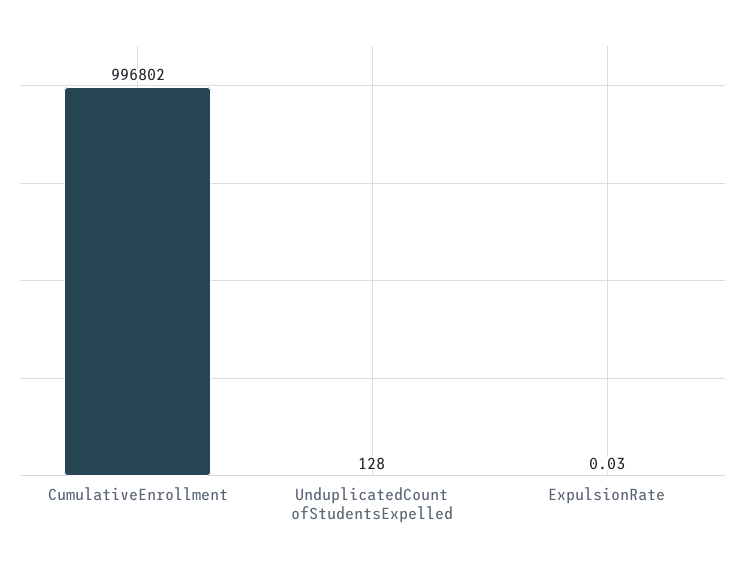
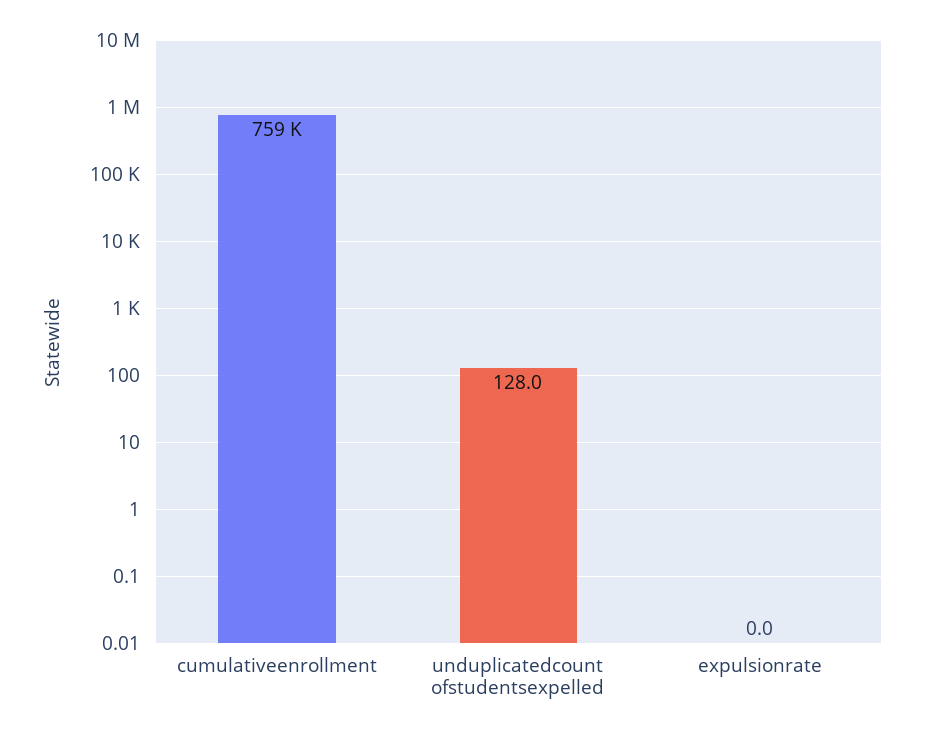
CumulativeEnrollment: 996802 -> 759000

